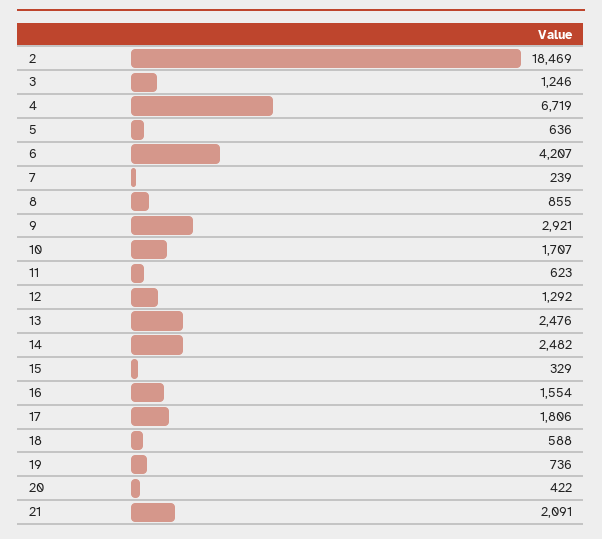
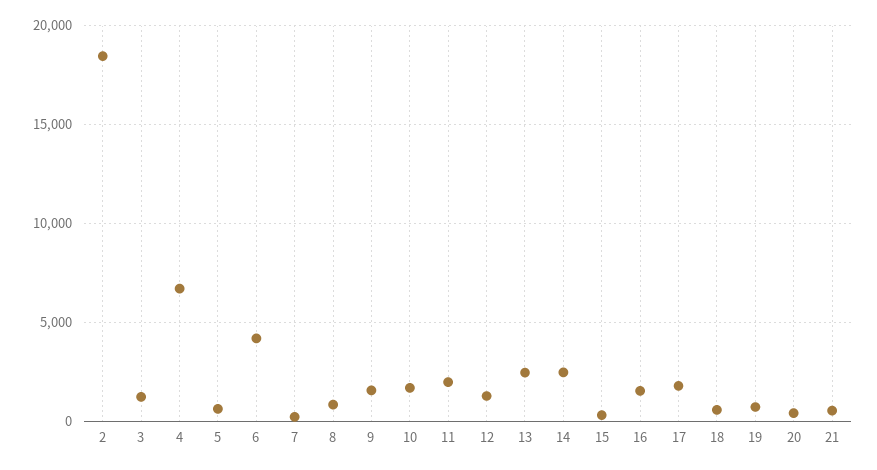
9: 2921 -> 1500
11: 623 -> 2000
21: 2091 -> 500

